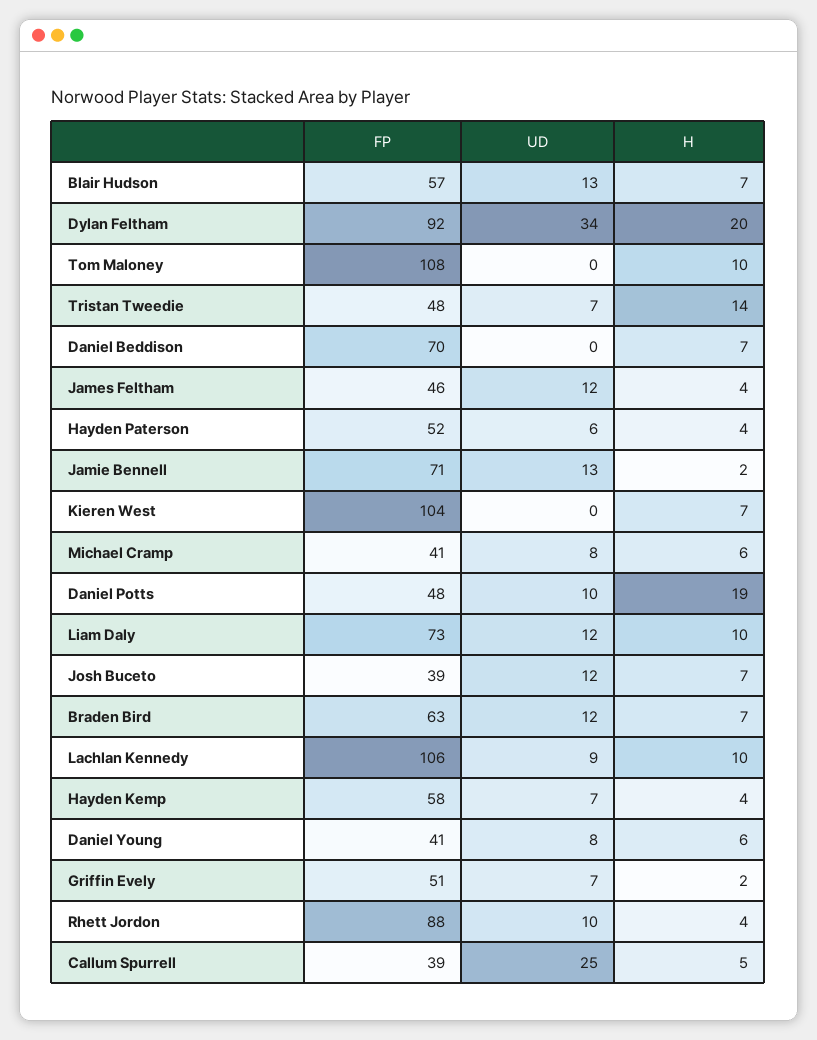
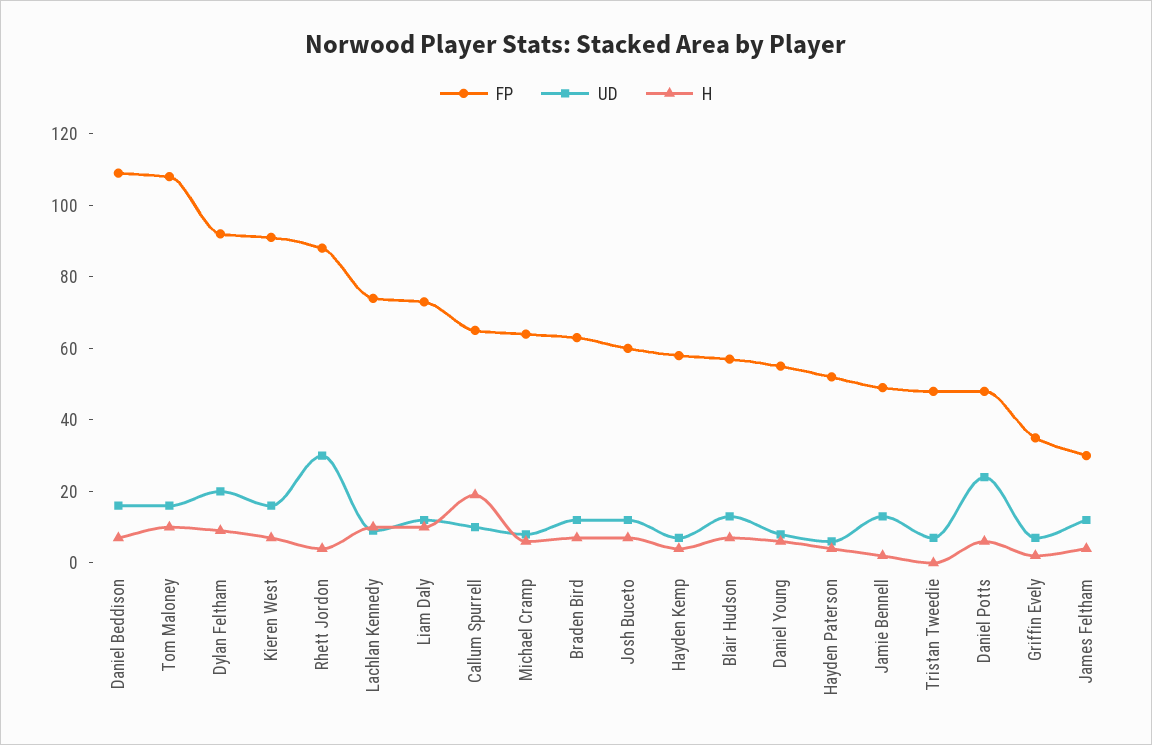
UD, Dylan Feltham: 34 -> 20
H, Dylan Feltham: 20 -> 10
UD, Tom Maloney: 0 -> 15
H, Tristan Tweedie: 14 -> 0
FP, Daniel Beddison: 70 -> 110
UD, Daniel Beddison: 0 -> 15
FP, James Feltham: 46 -> 30
FP, Jamie Bennell: 71 -> 50
FP, Kieren West: 104 -> 90
UD, Kieren West: 0 -> 15
FP, Michael Cramp: 41 -> 65
UD, Daniel Potts: 10 -> 25
H, Daniel Potts: 19 -> 5
FP, Josh Buceto: 39 -> 60
FP, Lachlan Kennedy: 106 -> 75
FP, Daniel Young: 41 -> 55
FP, Griffin Evely: 51 -> 35
UD, Rhett Jordon: 10 -> 30
FP, Callum Spurrell: 39 -> 65
UD, Callum Spurrell: 25 -> 10
H, Callum Spurrell: 5 -> 20

